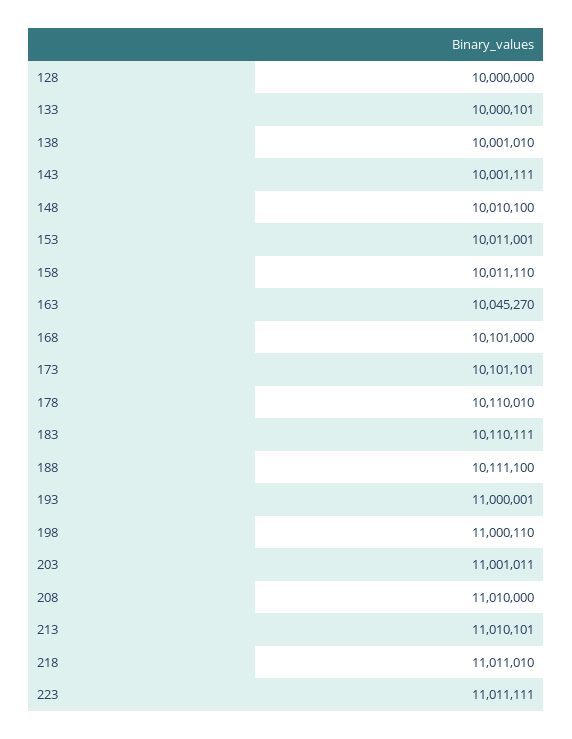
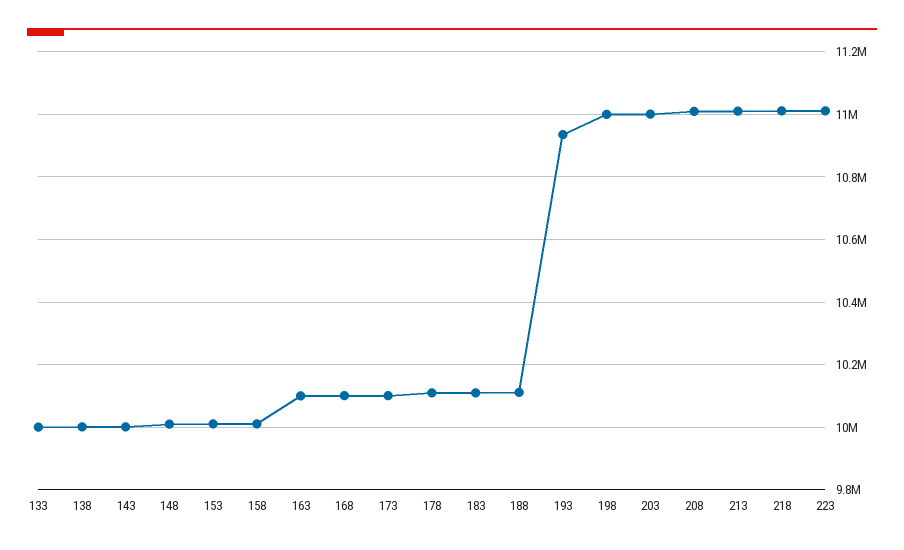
128: 10000000 -> none
163: 10045270 -> 10100000
193: 11000001 -> 10940000

